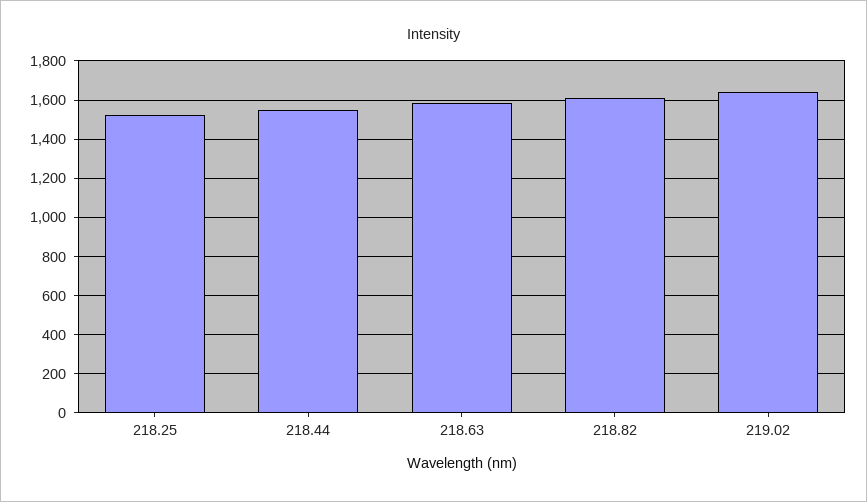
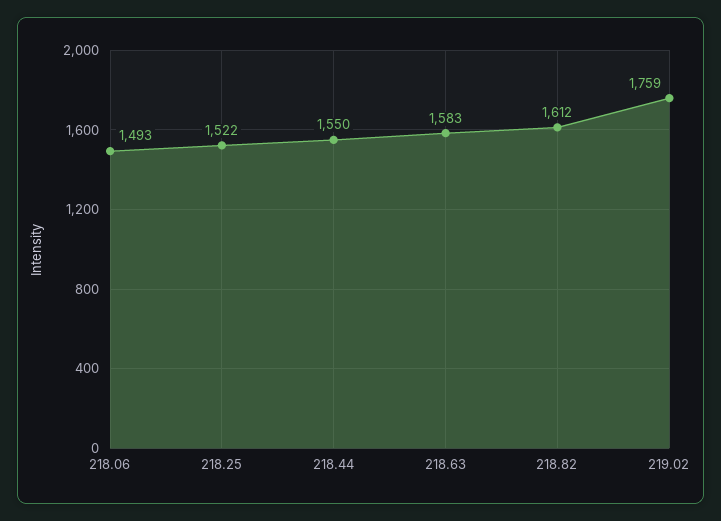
219.02: 1650 -> 1759
218.06: none -> 1493

